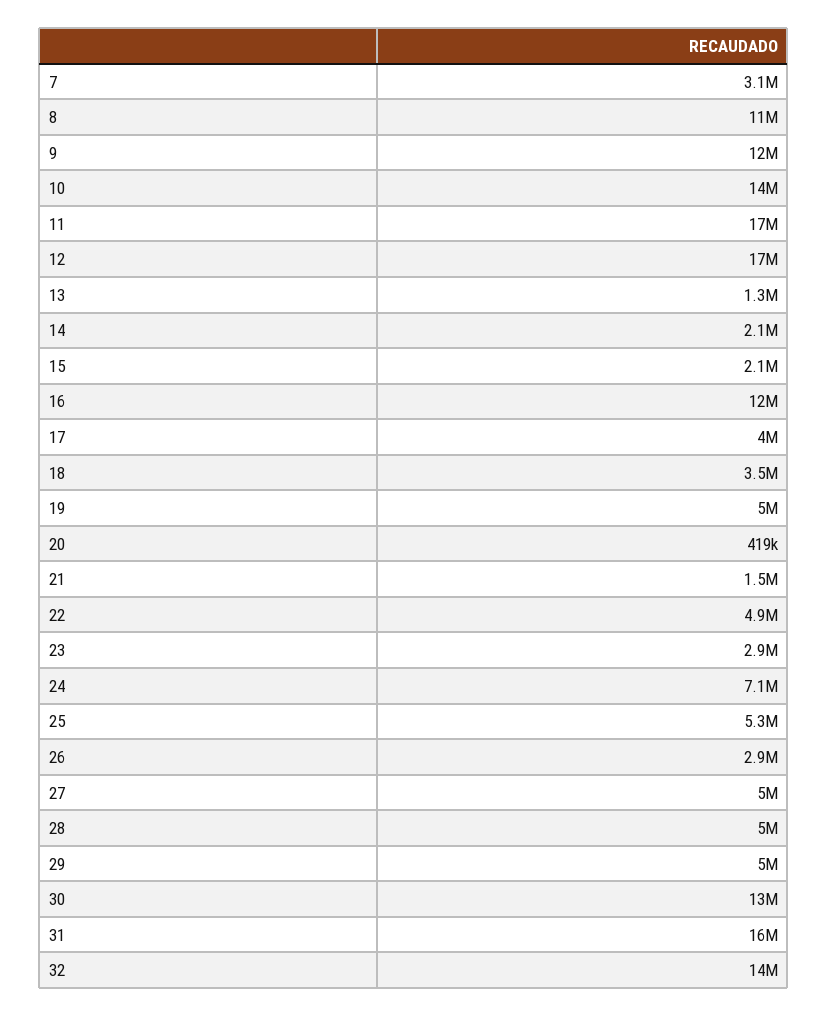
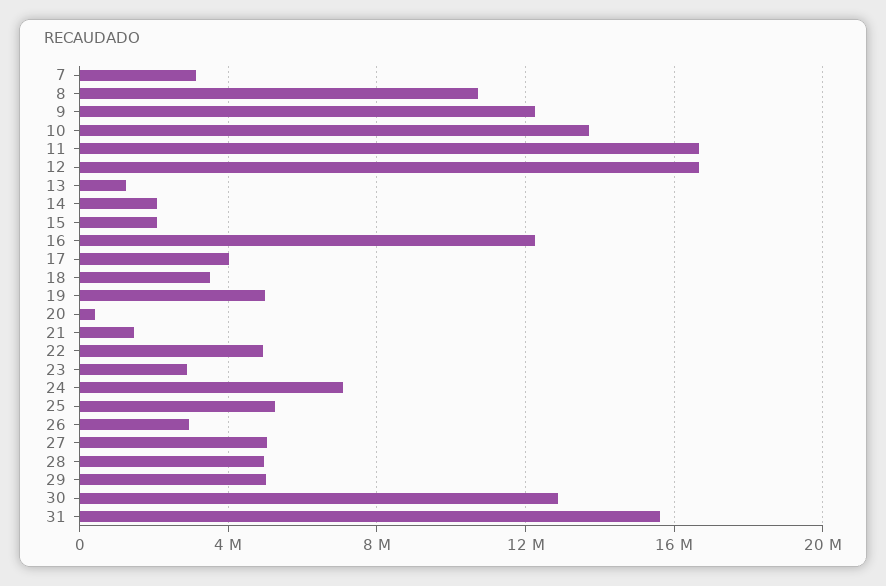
32: 14000000 -> none

